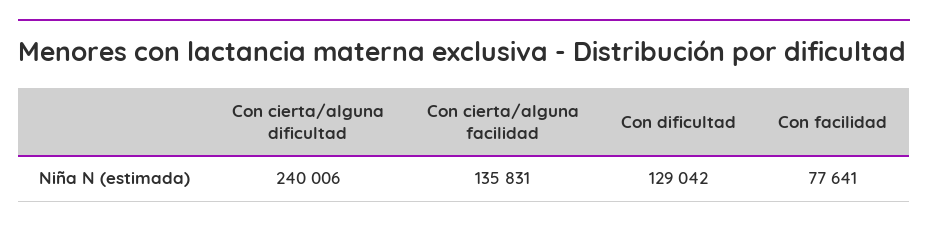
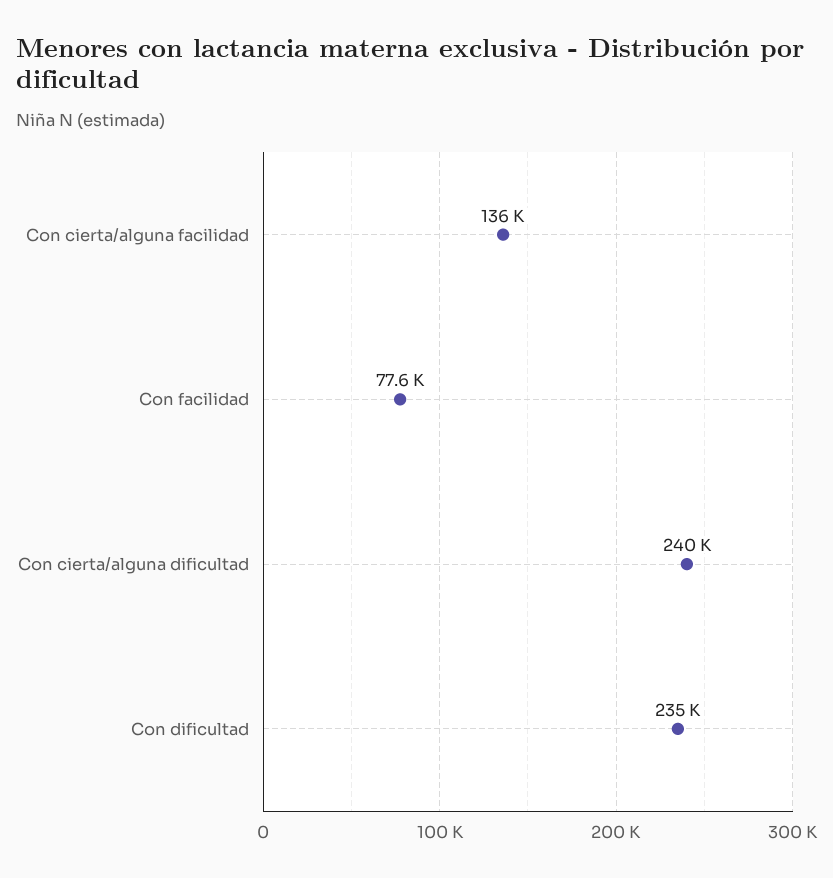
Con dificultad: 129042 -> 235000

